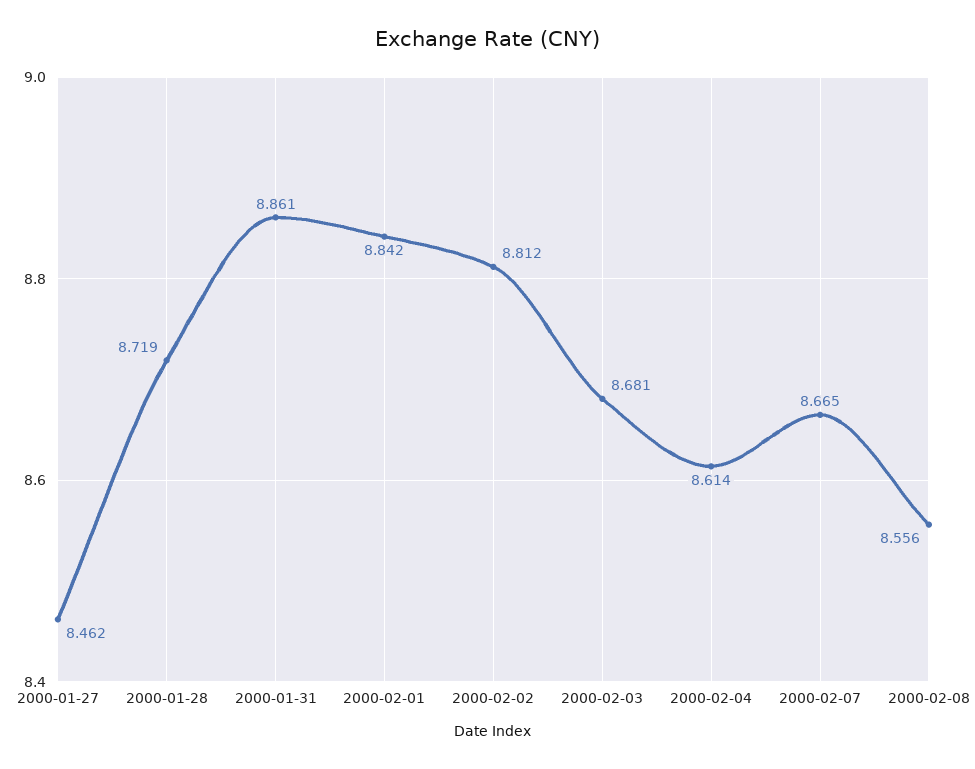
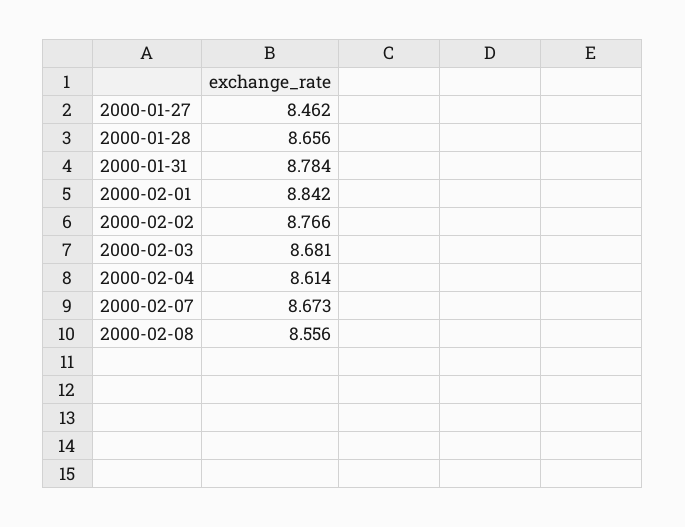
2000-01-28: 8.719 -> 8.656
2000-01-31: 8.861 -> 8.784
2000-02-02: 8.812 -> 8.766
2000-02-07: 8.665 -> 8.673

